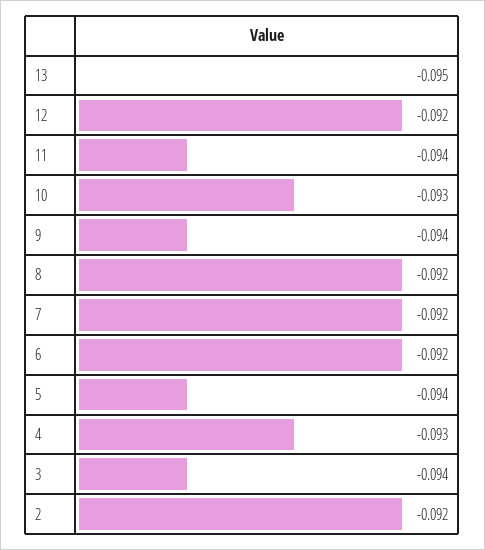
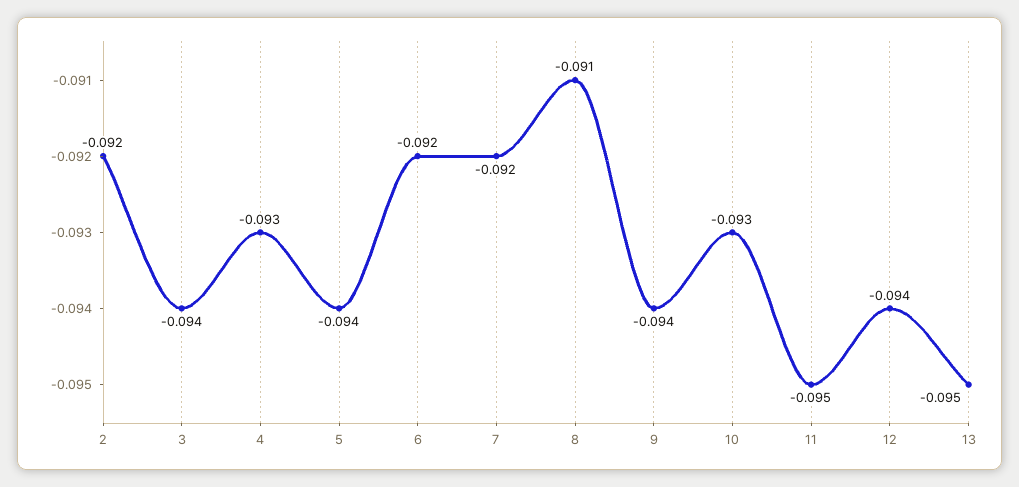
12: -0.092 -> -0.094
11: -0.094 -> -0.095
8: -0.092 -> -0.091

